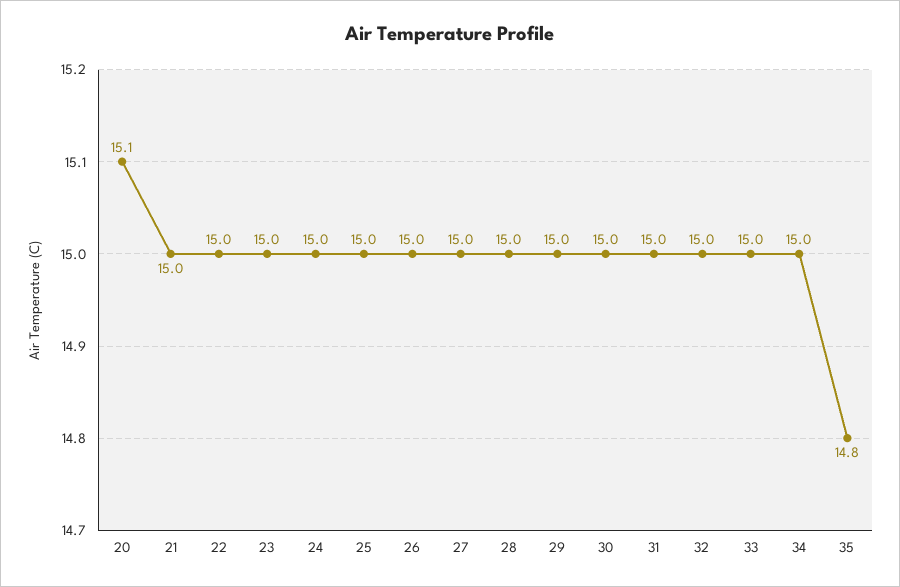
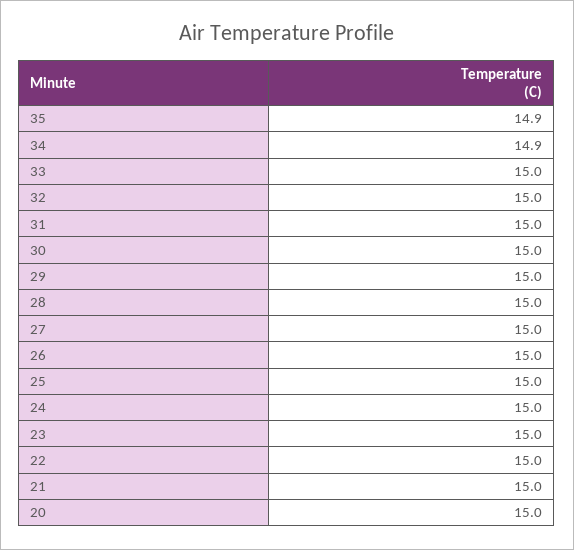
20: 15.1 -> 15
34: 15 -> 14.9
35: 14.8 -> 14.9

